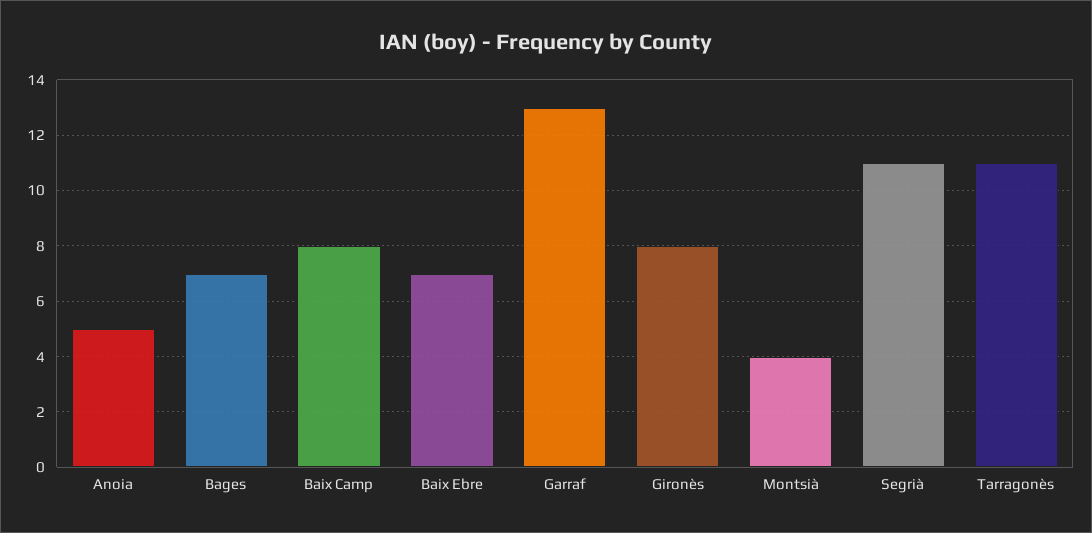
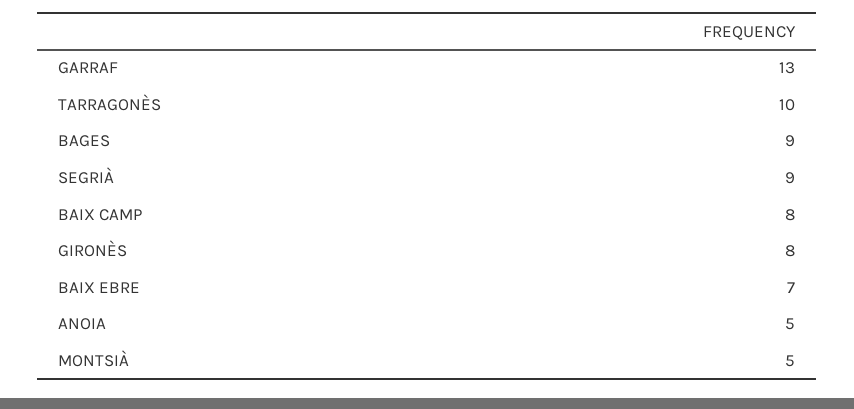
Bages: 7 -> 9
Montsià: 4 -> 5
Segrià: 11 -> 9
Tarragonès: 11 -> 10

